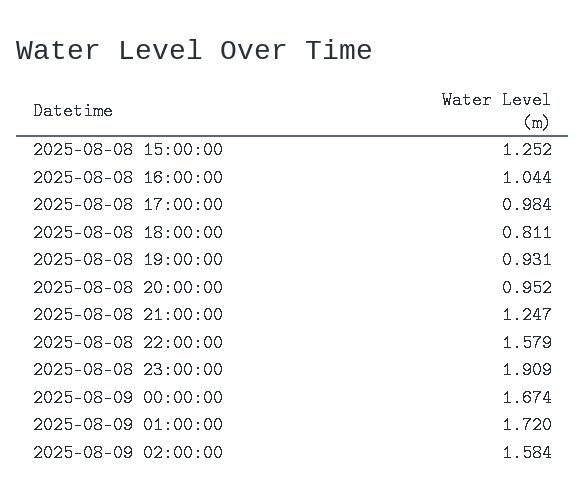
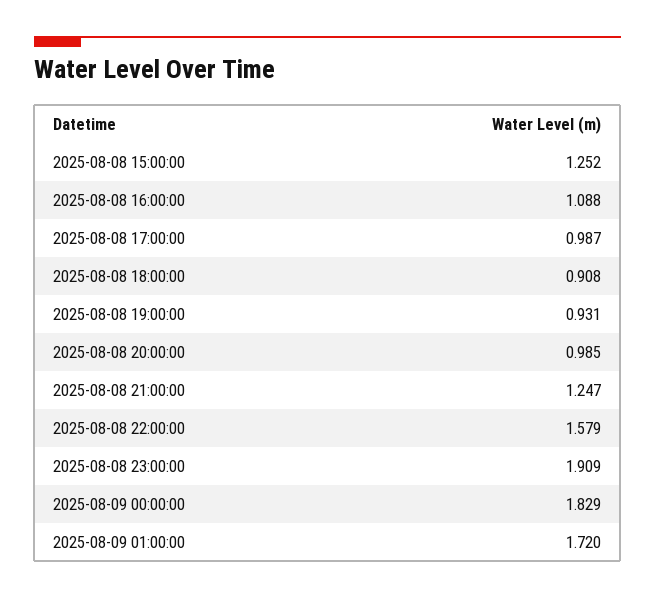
2025-08-08 16:00:00: 1.044 -> 1.088
2025-08-08 17:00:00: 0.984 -> 0.987
2025-08-08 18:00:00: 0.811 -> 0.908
2025-08-08 20:00:00: 0.952 -> 0.985
2025-08-09 00:00:00: 1.674 -> 1.829
2025-08-09 02:00:00: 1.584 -> none

